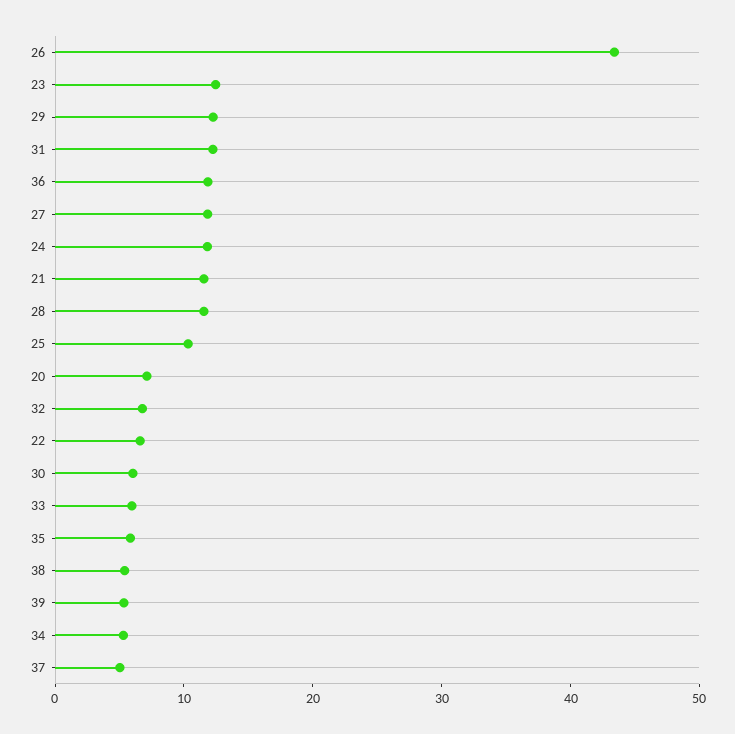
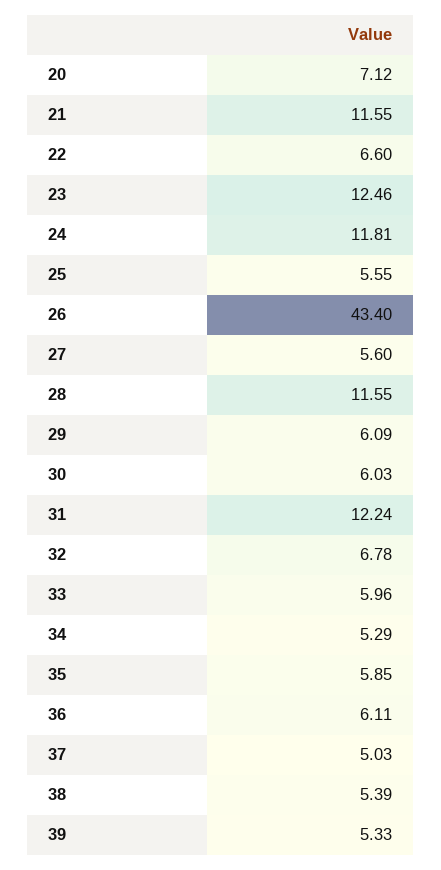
29: 12 -> 6.09
36: 12 -> 6.11
27: 12 -> 5.6
25: 10 -> 5.55

